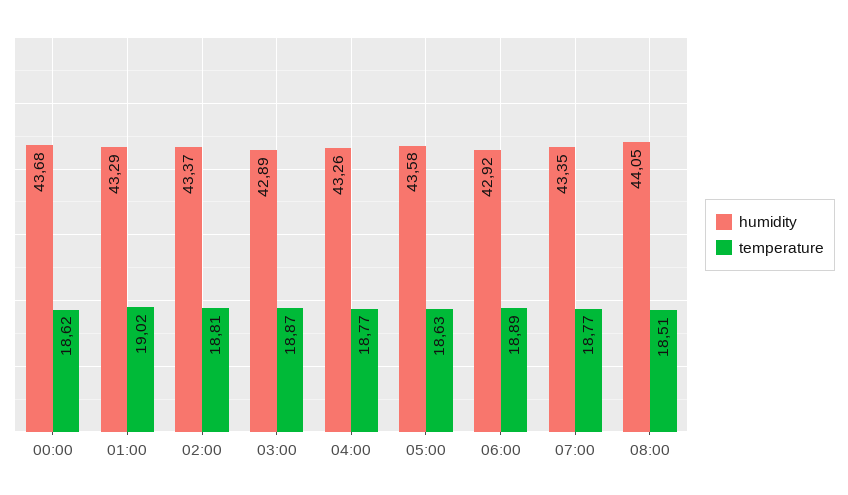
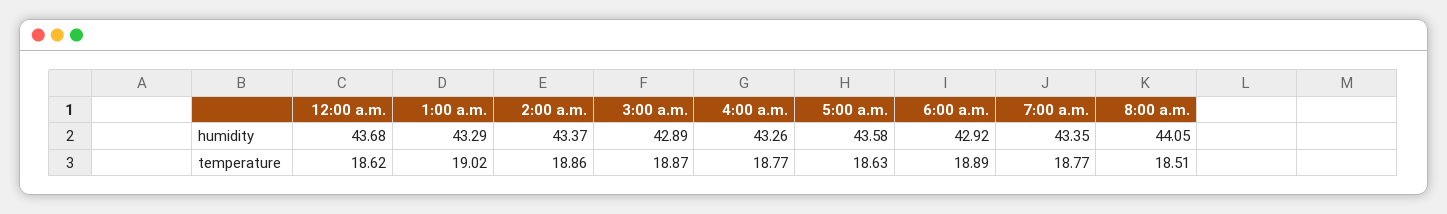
temperature, 02:00: 18.81 -> 18.86

